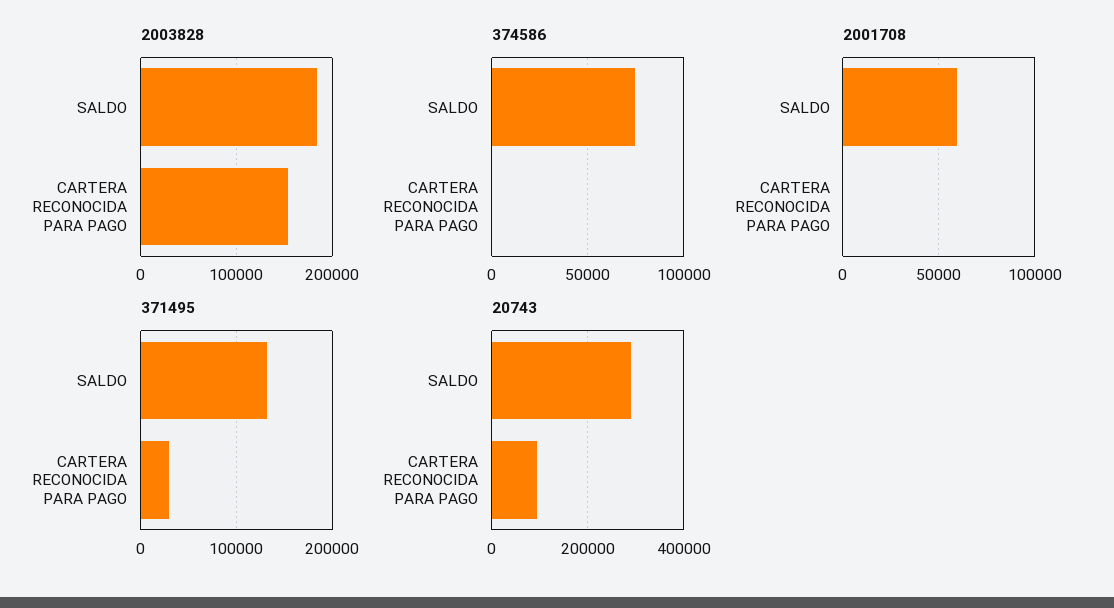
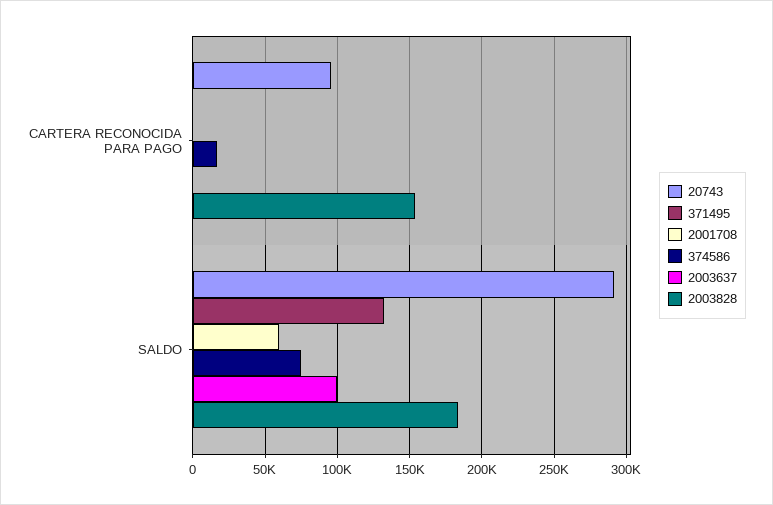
374586, CARTERA RECONOCIDA PARA PAGO: 0 -> 15000
371495, CARTERA RECONOCIDA PARA PAGO: 30000 -> 0
2003637, CARTERA RECONOCIDA PARA PAGO: none -> 0
2003637, SALDO: none -> 100000

